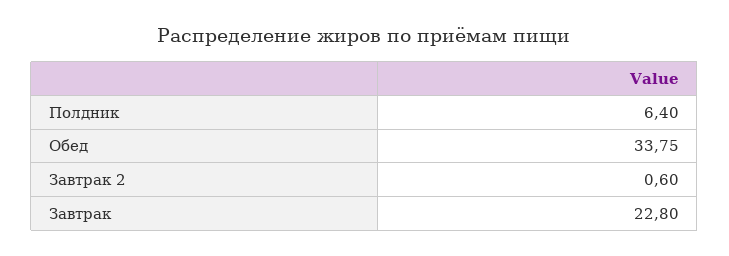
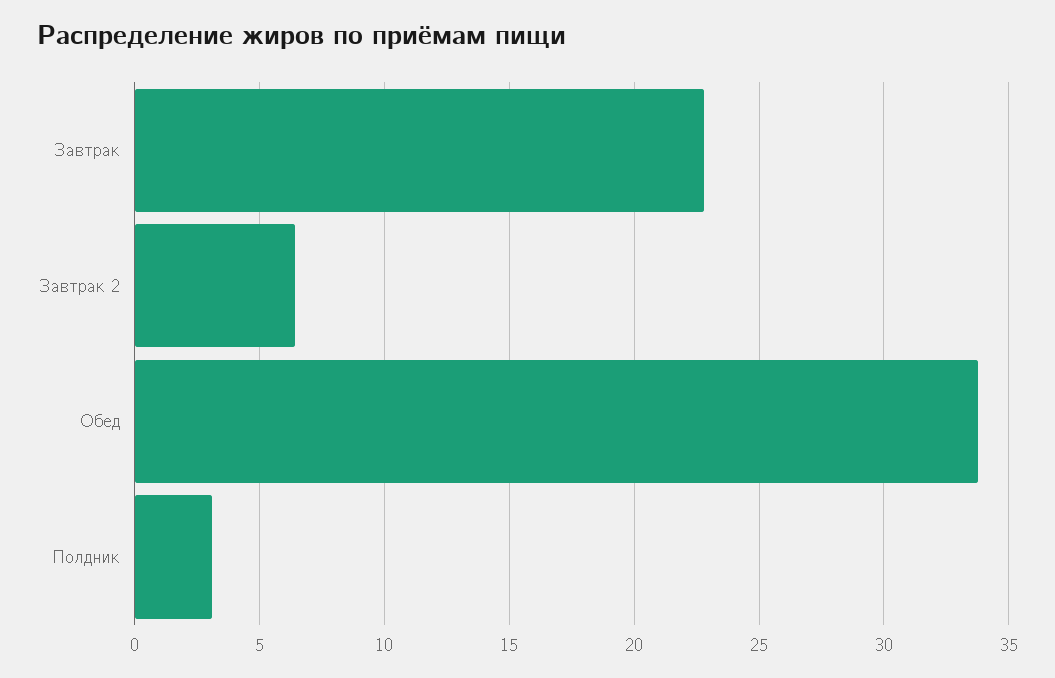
Полдник: 6.4 -> 3
Завтрак 2: 0.6 -> 6.5

